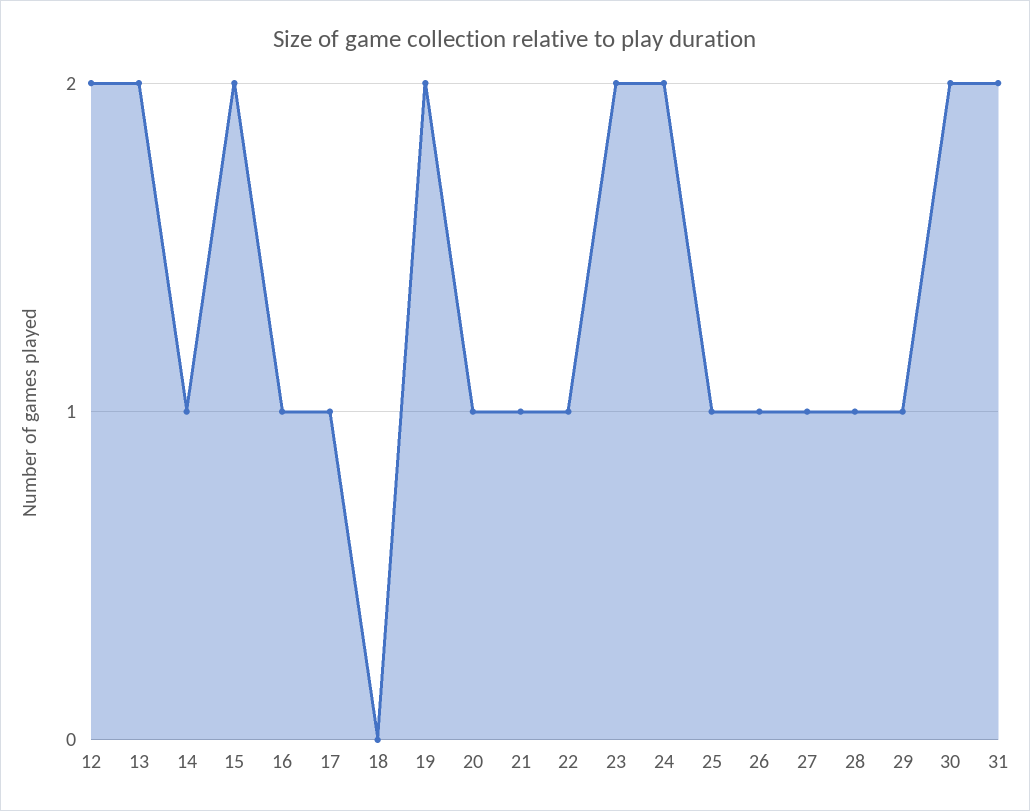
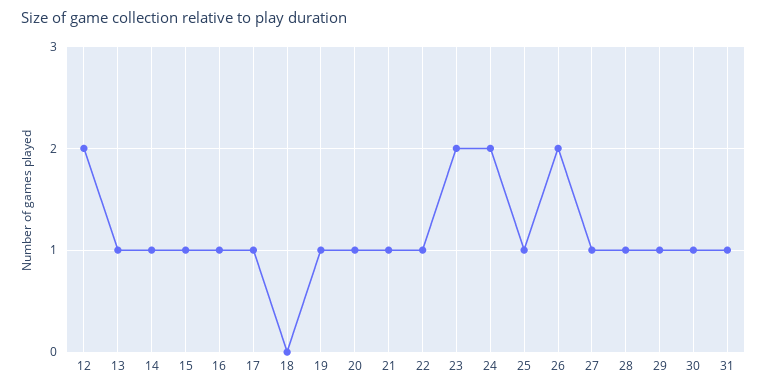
13: 2 -> 1
15: 2 -> 1
19: 2 -> 1
26: 1 -> 2
30: 2 -> 1
31: 2 -> 1

